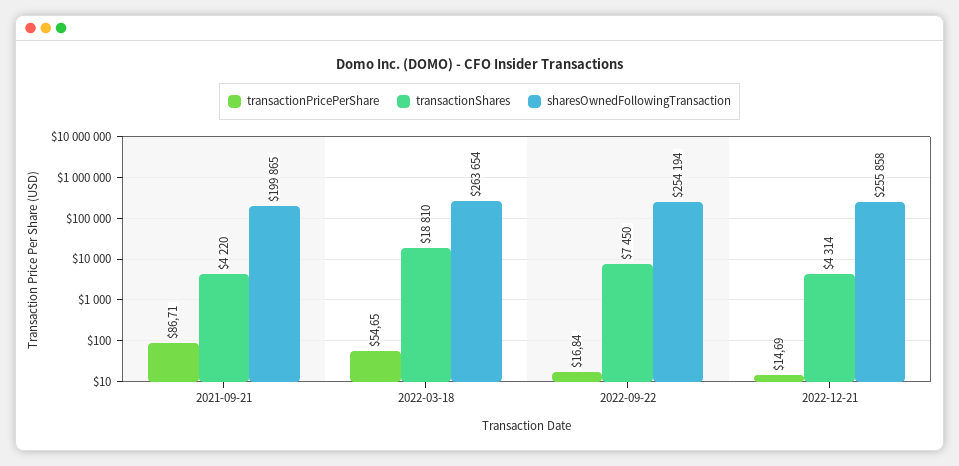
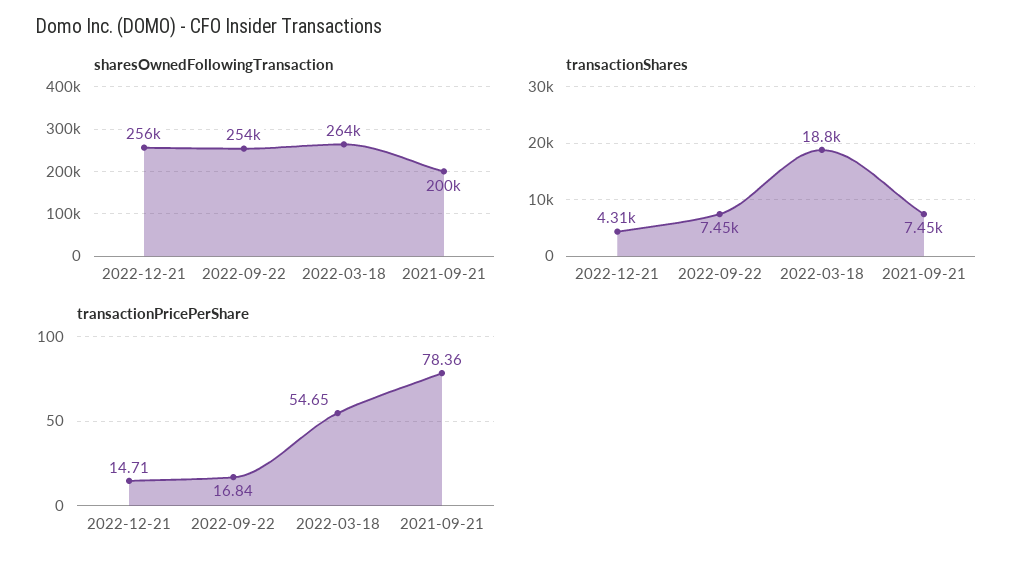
transactionPricePerShare, 2021-09-21: 86.71 -> 78.36
transactionShares, 2021-09-21: 4220 -> 7450
transactionPricePerShare, 2022-12-21: 14.69 -> 14.71

